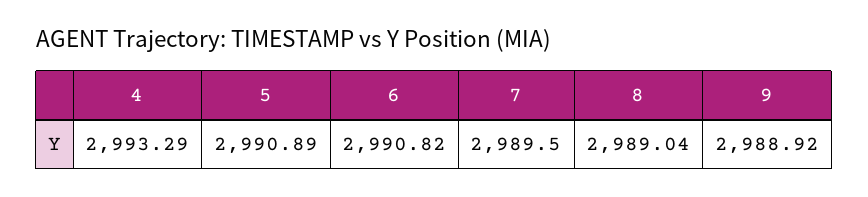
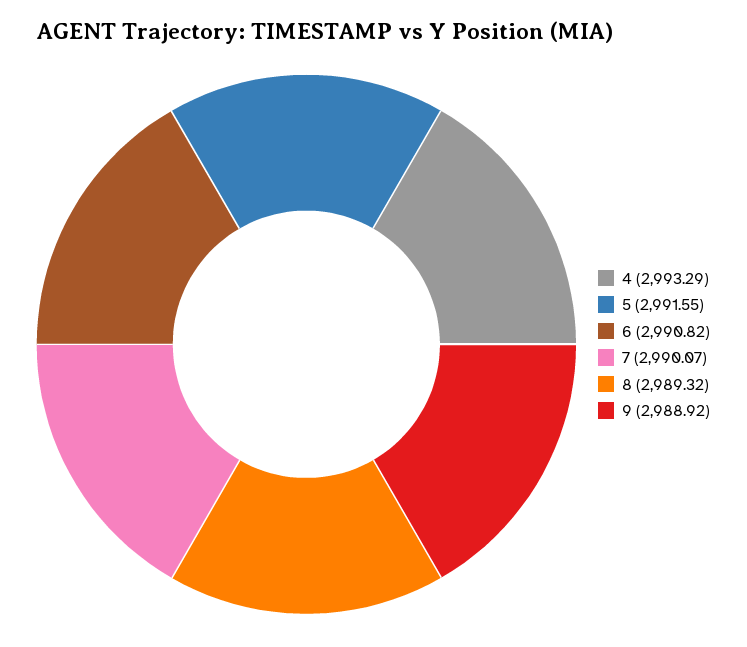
5: 2990.89 -> 2991.55
7: 2989.5 -> 2990.07
8: 2989.04 -> 2989.32

